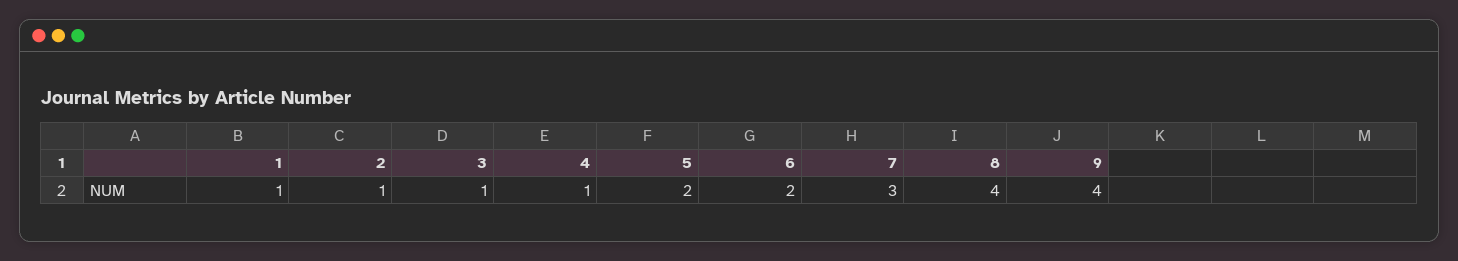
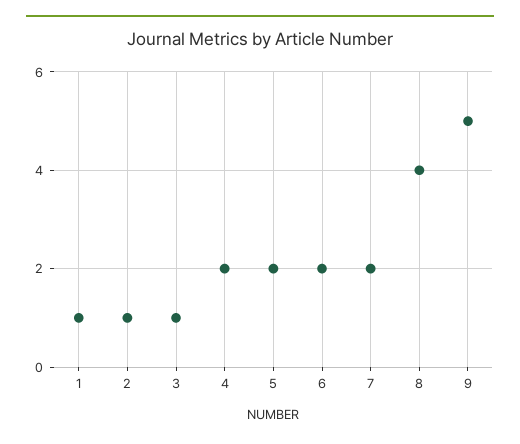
4: 1 -> 2
7: 3 -> 2
9: 4 -> 5

